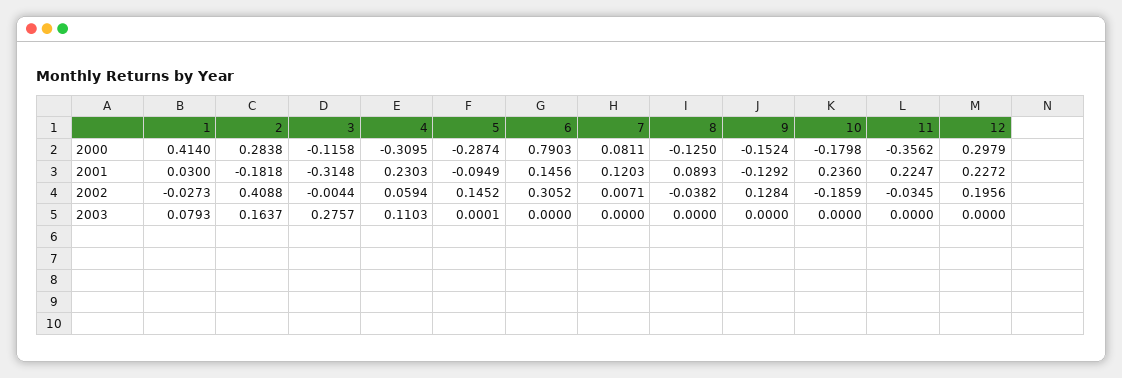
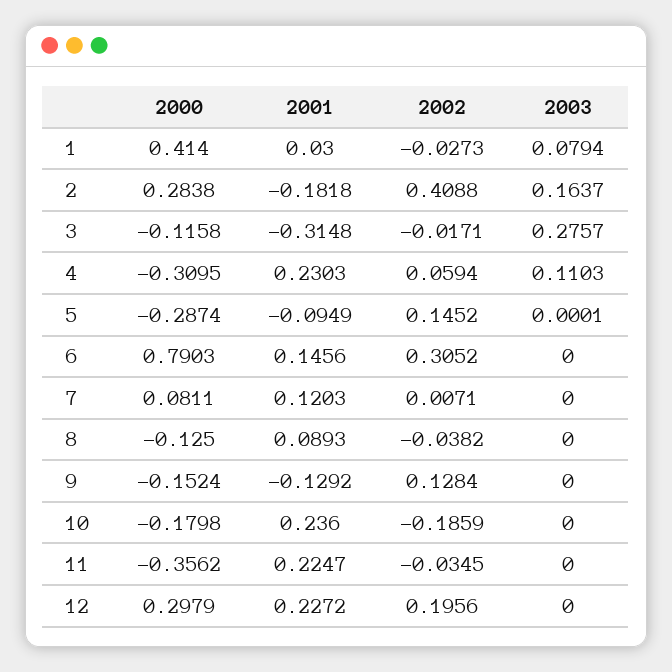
3, 2002: -0.0044 -> -0.0171
1, 2003: 0.0793 -> 0.0794

